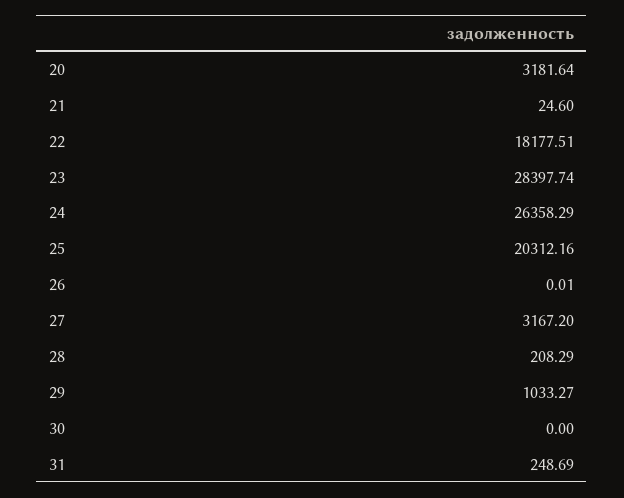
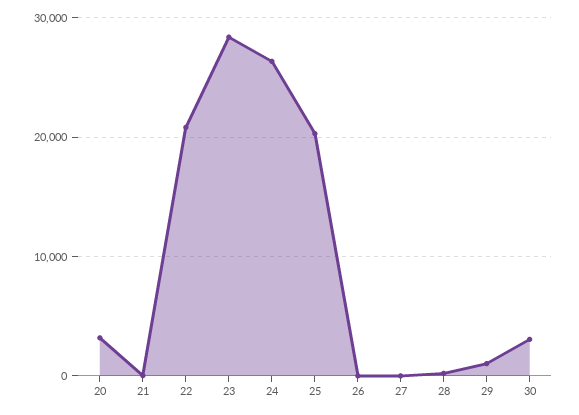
22: 18177.51 -> 21000
27: 3167.2 -> 0
30: 0 -> 3000
31: 248.69 -> none

